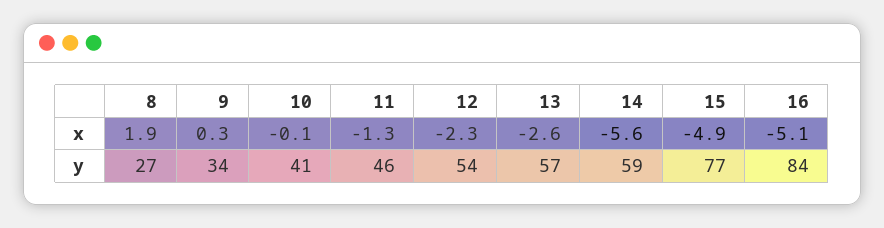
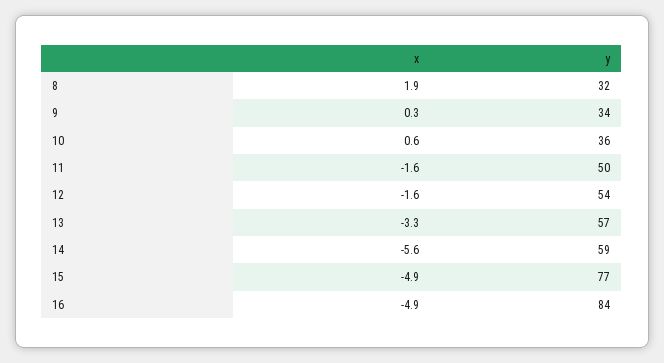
10, x: -0.1 -> 0.6
11, x: -1.3 -> -1.6
12, x: -2.3 -> -1.6
13, x: -2.6 -> -3.3
16, x: -5.1 -> -4.9
8, y: 27 -> 32
10, y: 41 -> 36
11, y: 46 -> 50

